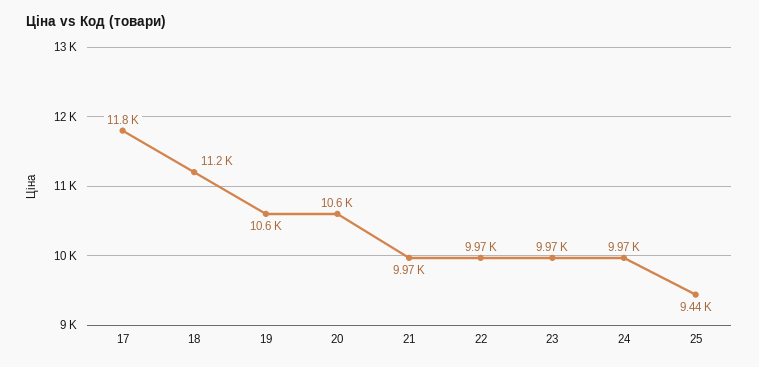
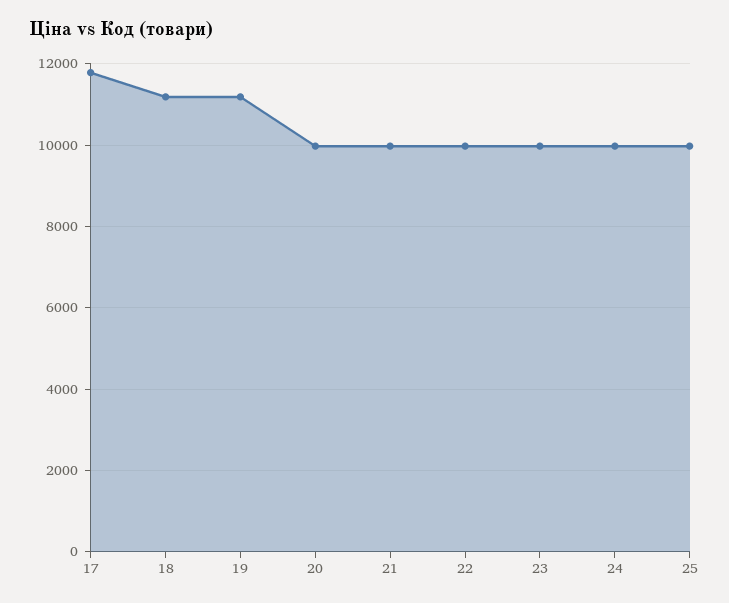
19: 10600 -> 11200
20: 10600 -> 10000
25: 9440 -> 10000

